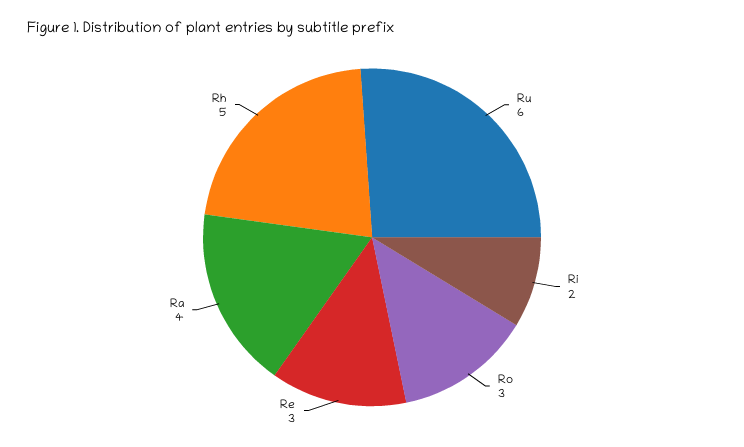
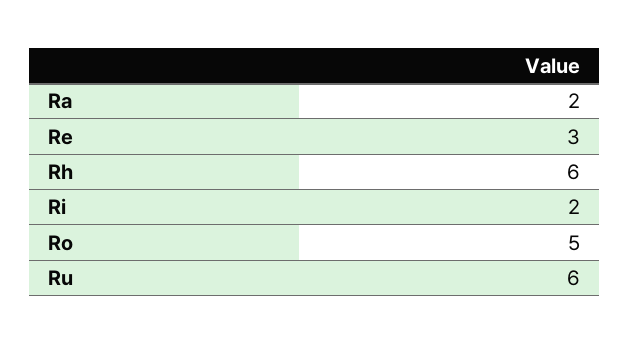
Ro: 3 -> 5
Ra: 4 -> 2
Rh: 5 -> 6

